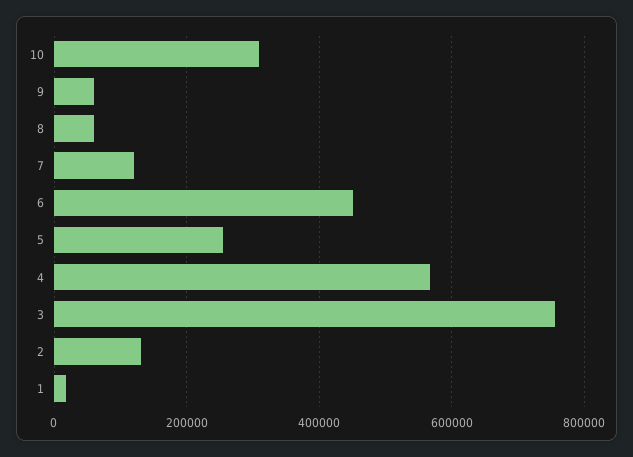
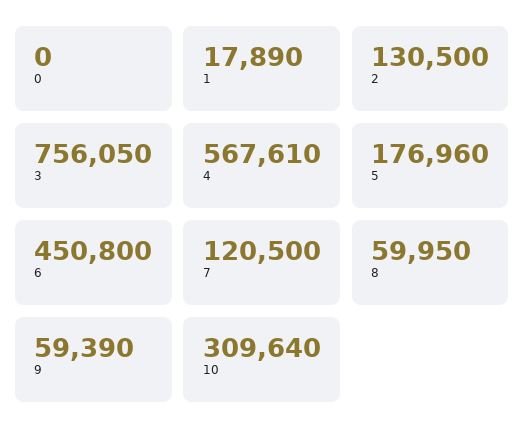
5: 260000 -> 176960
0: none -> 0

